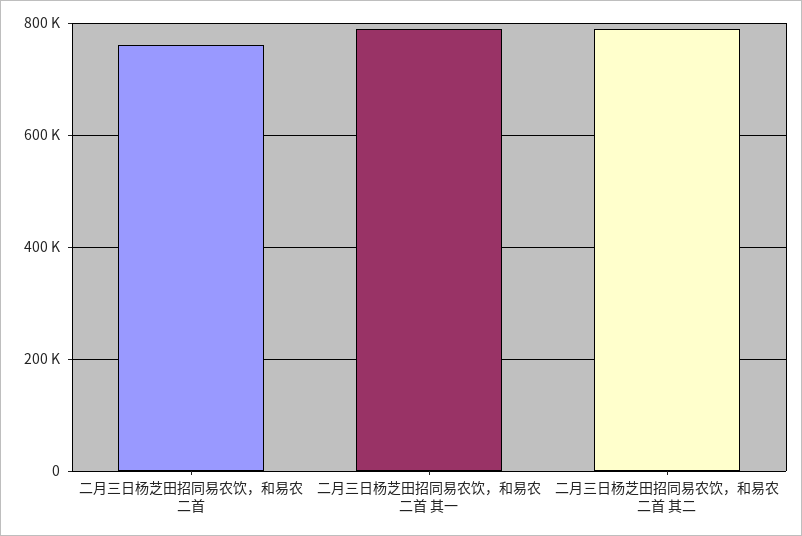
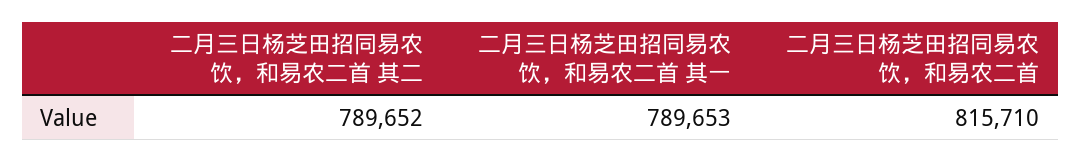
二月三日杨芝田招同易农饮，和易农二首: 760000 -> 815710

